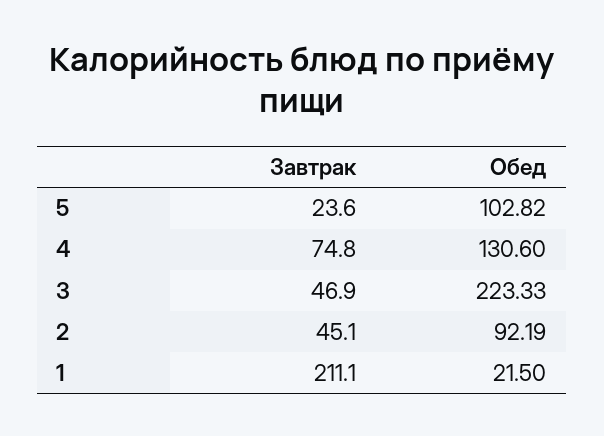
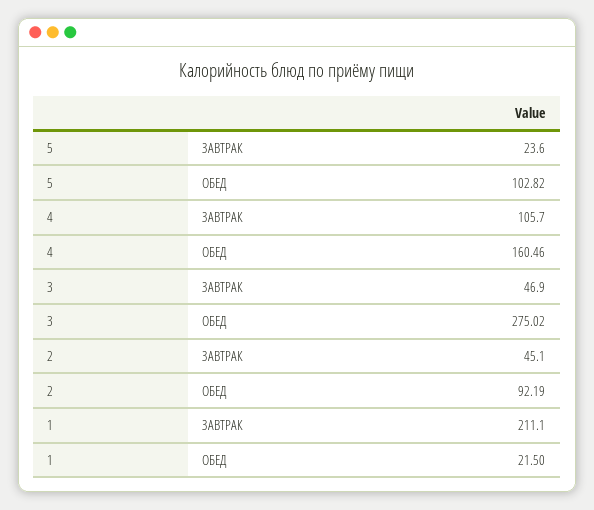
Завтрак, 4: 74.8 -> 105.7
Обед, 4: 130.6 -> 160.46
Обед, 3: 223.33 -> 275.02

